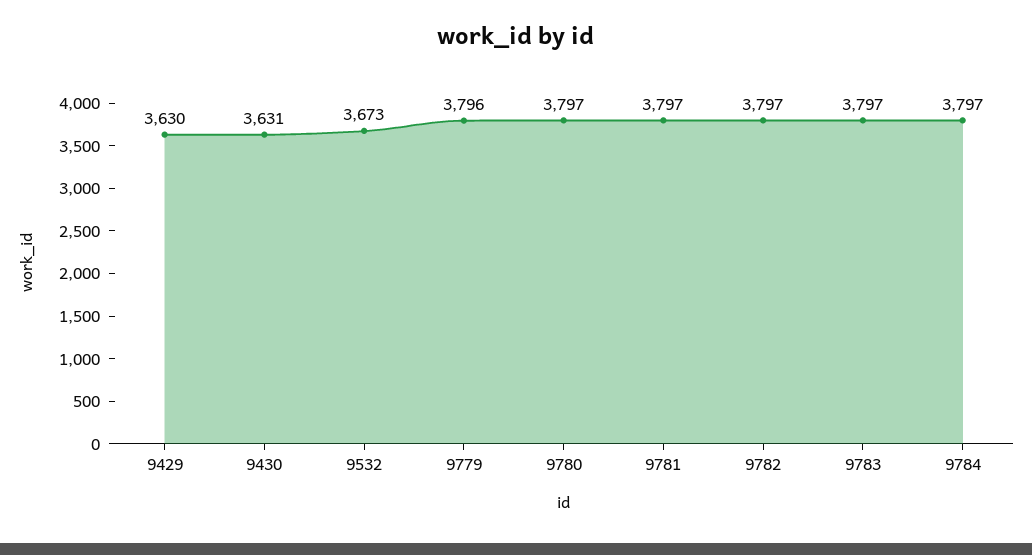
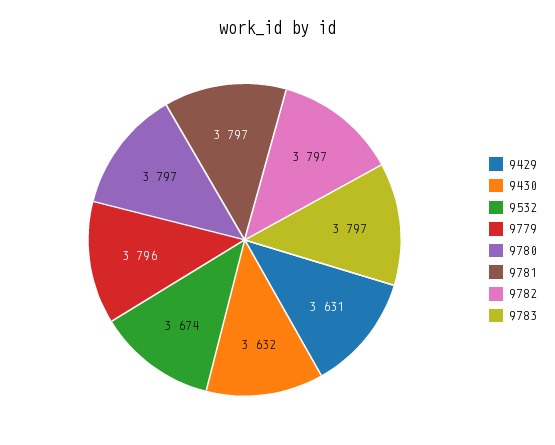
9429: 3630 -> 3631
9430: 3631 -> 3632
9532: 3673 -> 3674
9784: 3797 -> none

